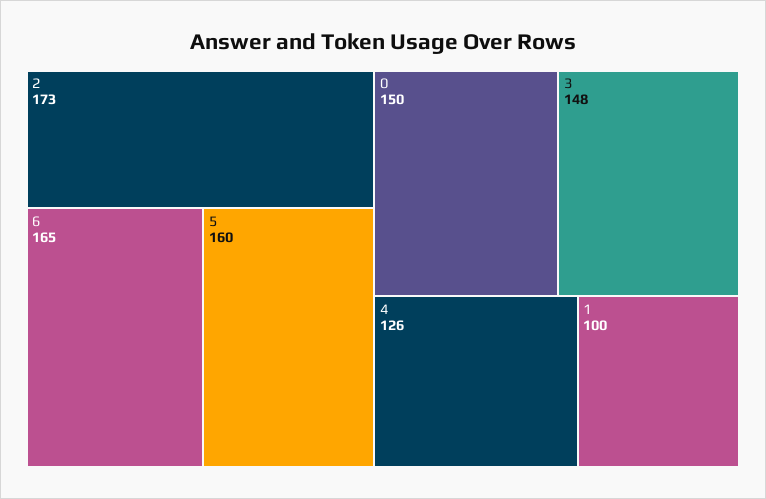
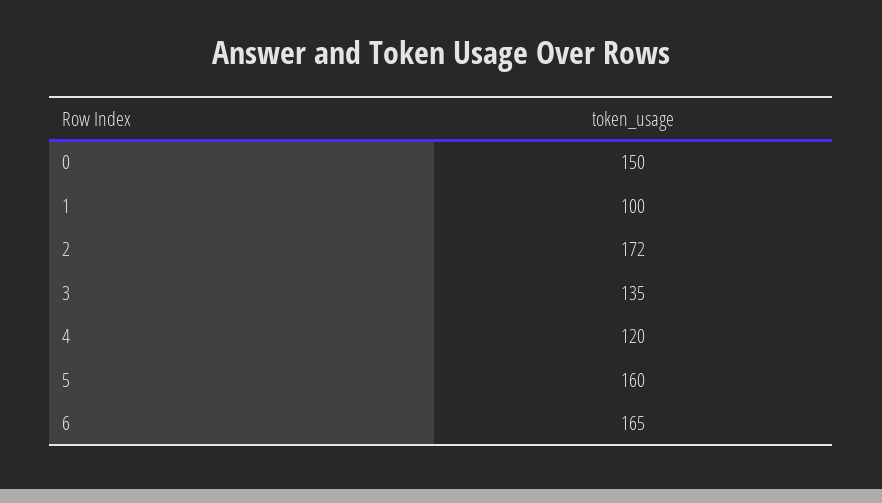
2: 173 -> 172
3: 148 -> 135
4: 126 -> 120

